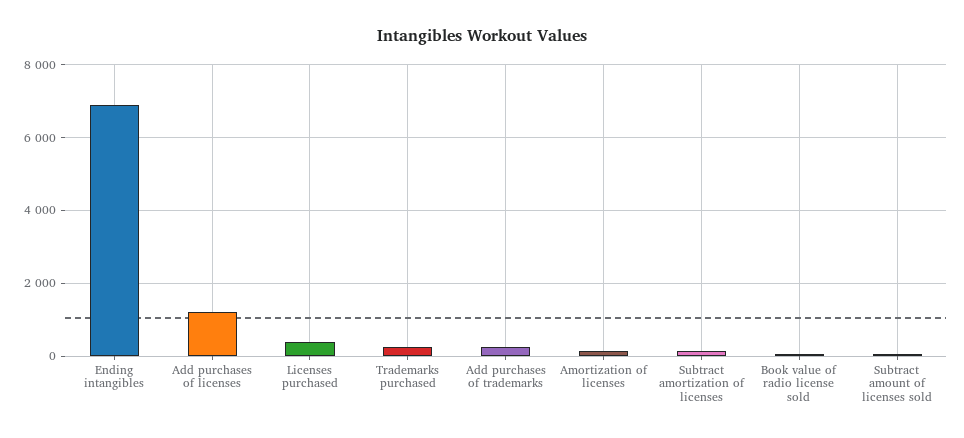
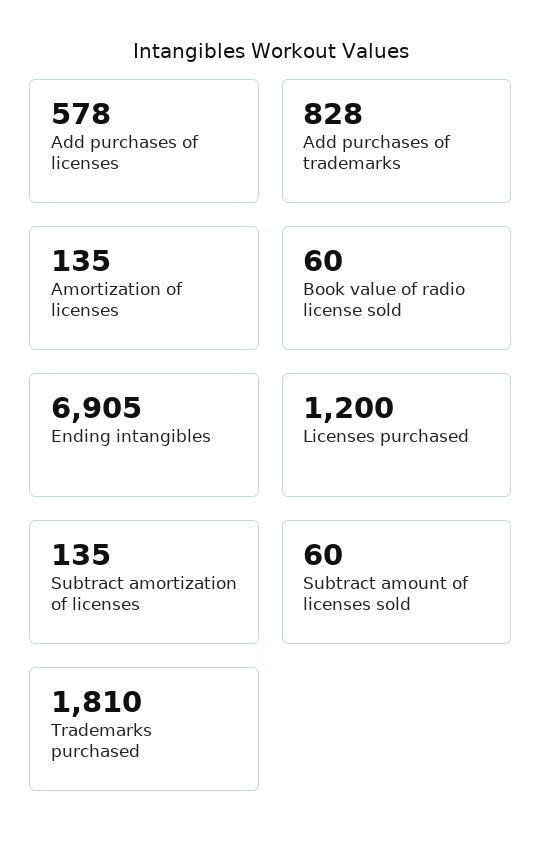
Add purchases of licenses: 1200 -> 578
Licenses purchased: 400 -> 1200
Trademarks purchased: 200 -> 1810
Add purchases of trademarks: 200 -> 828

